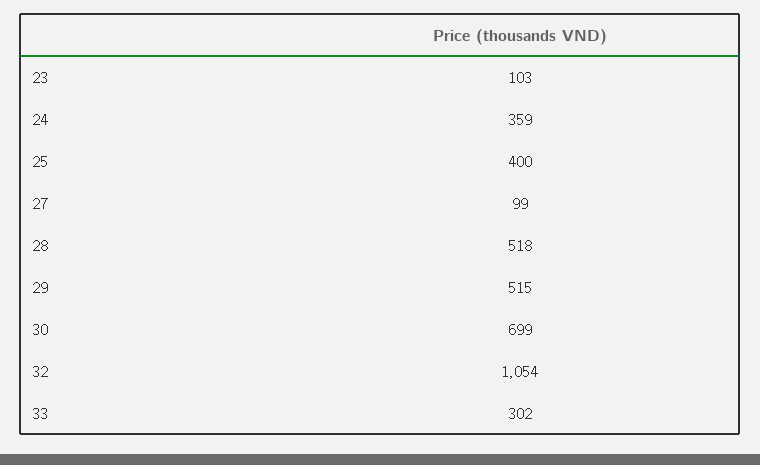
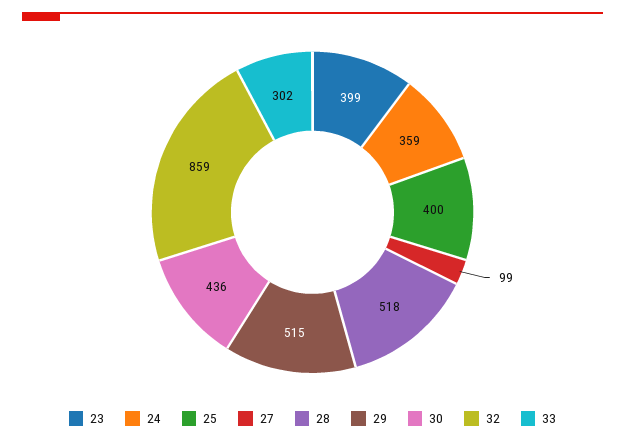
23: 103 -> 399
30: 699 -> 436
32: 1054 -> 859

